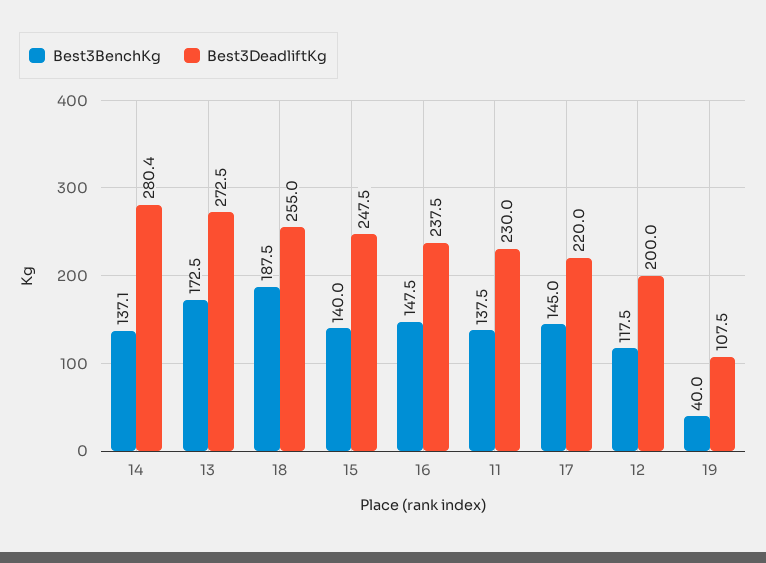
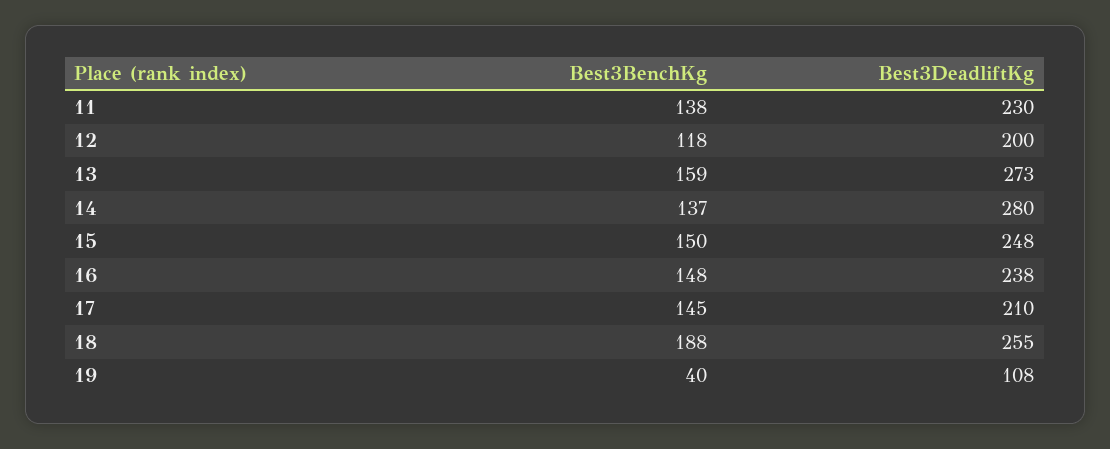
Best3BenchKg, 13: 172.5 -> 159
Best3BenchKg, 15: 140 -> 150
Best3DeadliftKg, 17: 220 -> 210

